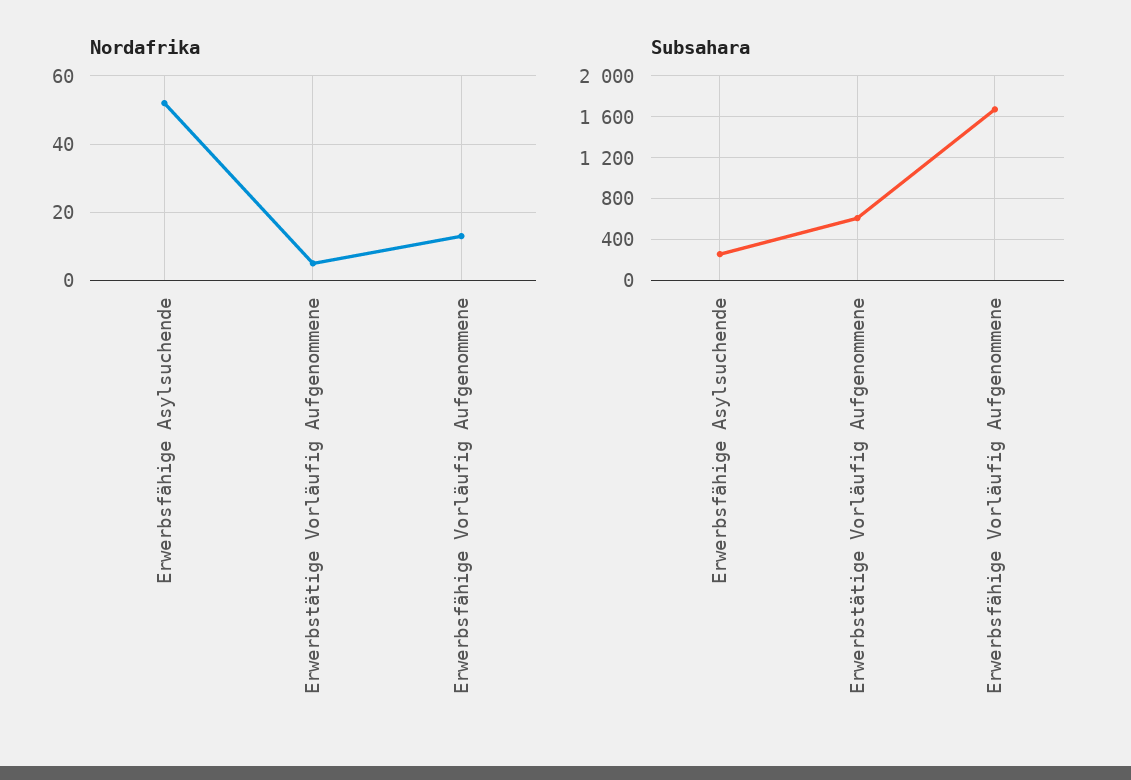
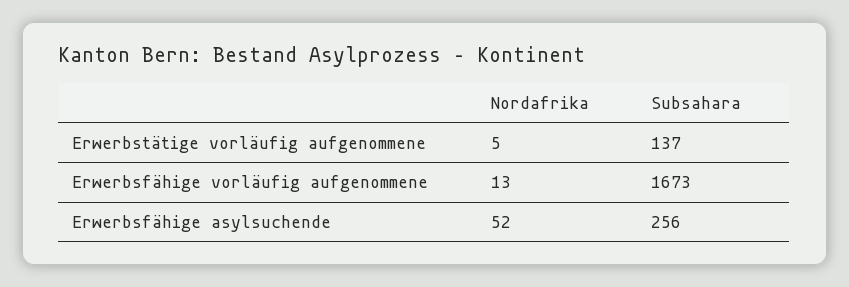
Subsahara, Erwerbstätige Vorläufig Aufgenommene: 600 -> 137

